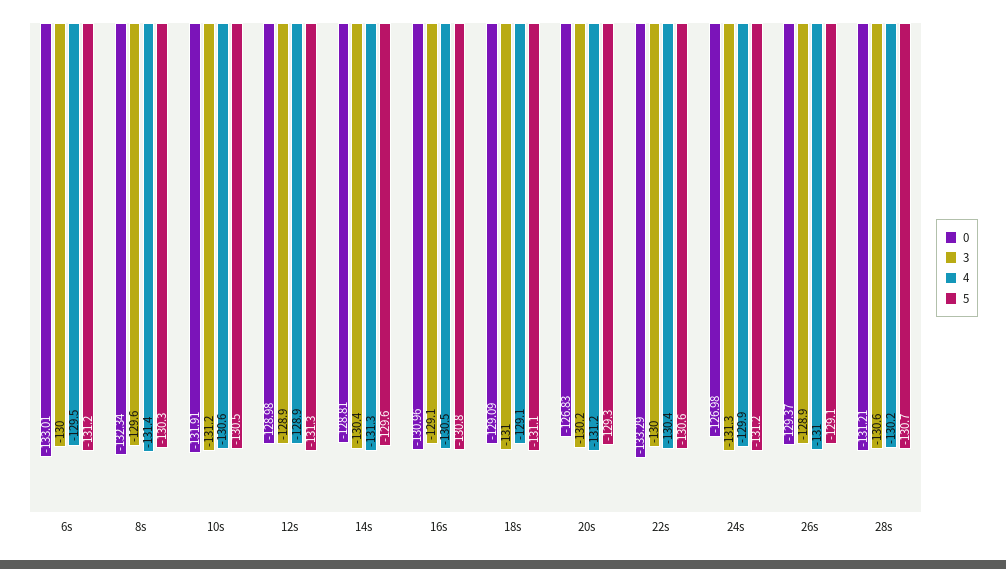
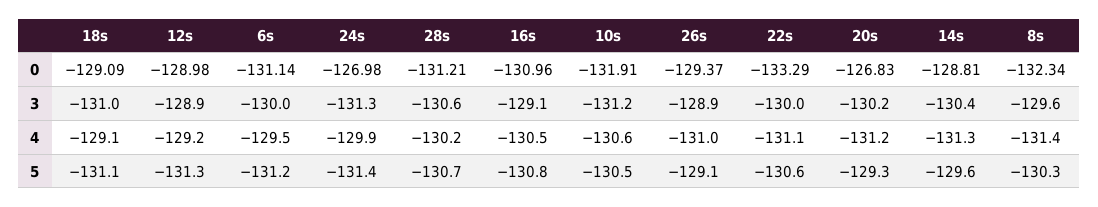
0, 6s: -133.01 -> -131.14
4, 12s: -128.9 -> -129.2
4, 22s: -130.4 -> -131.1
5, 24s: -131.2 -> -131.4

